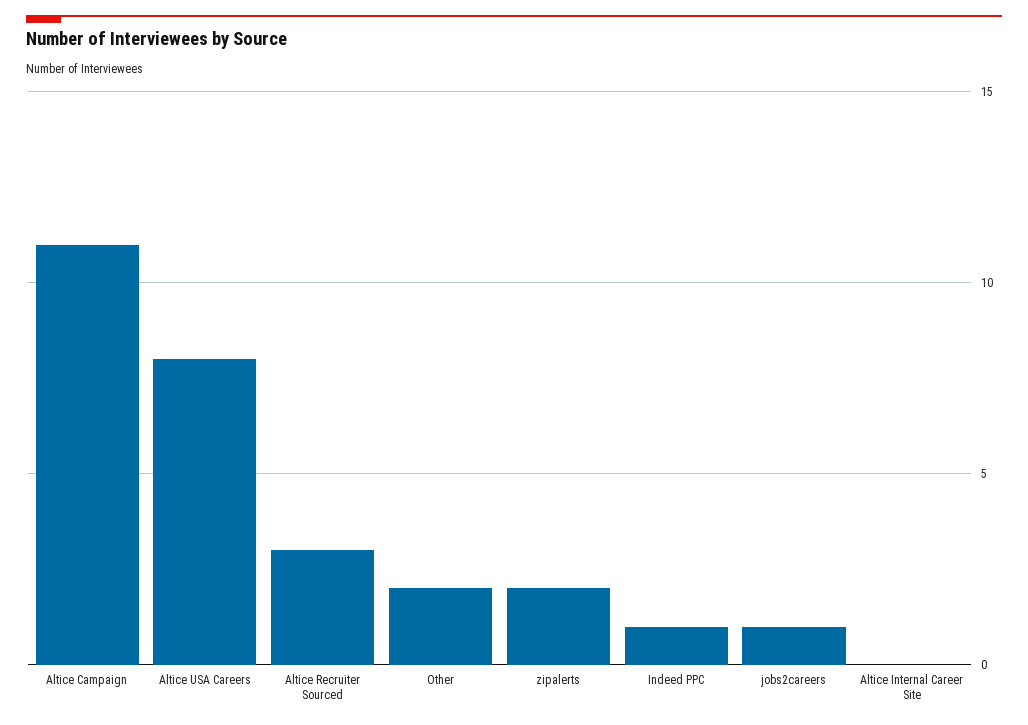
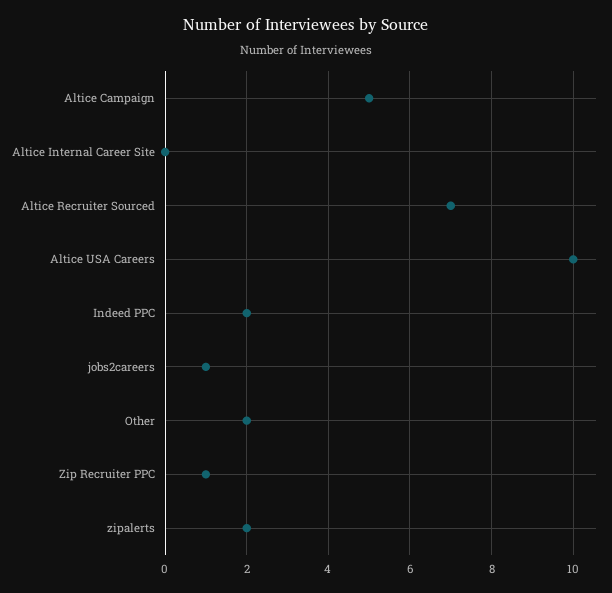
Altice Campaign: 11 -> 5
Altice USA Careers: 8 -> 10
Altice Recruiter Sourced: 3 -> 7
Indeed PPC: 1 -> 2
Zip Recruiter PPC: none -> 1

